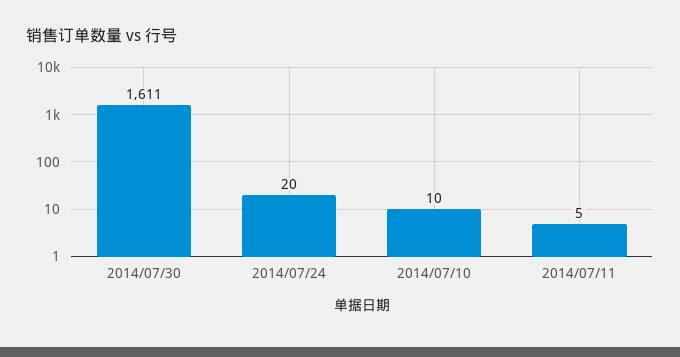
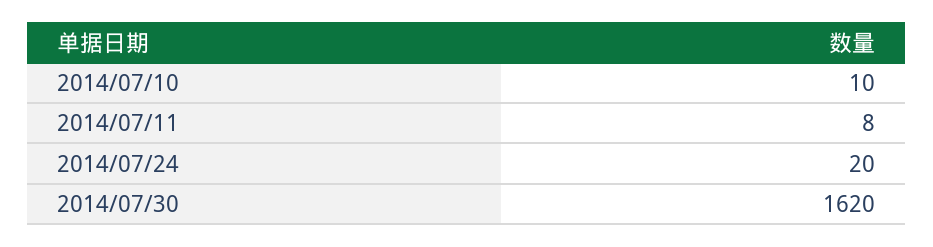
2014/07/30: 1611 -> 1620
2014/07/11: 5 -> 8

